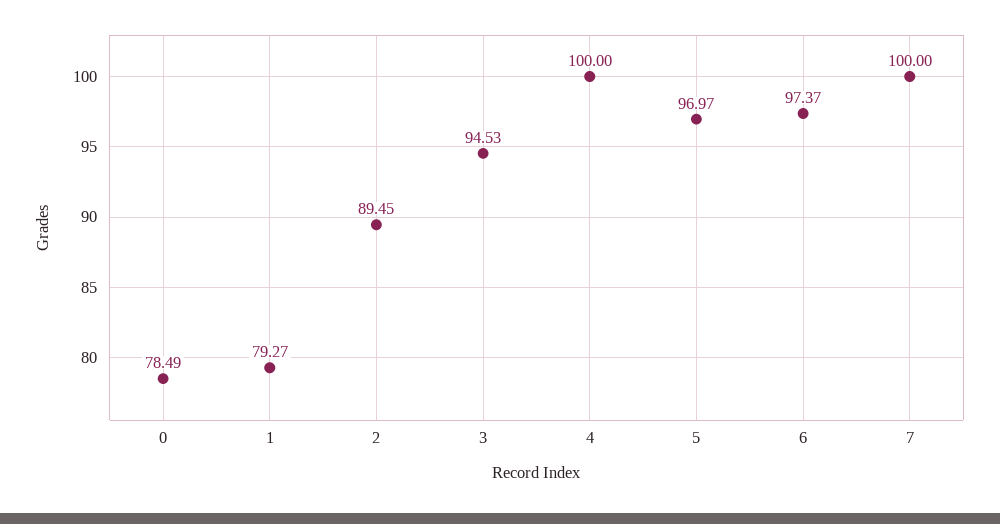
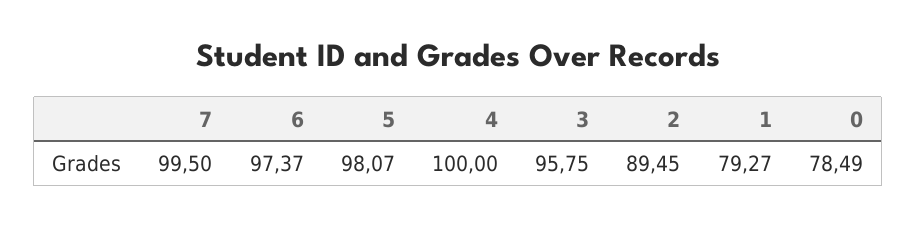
3: 94.53 -> 95.75
5: 96.97 -> 98.07
7: 100 -> 99.5

